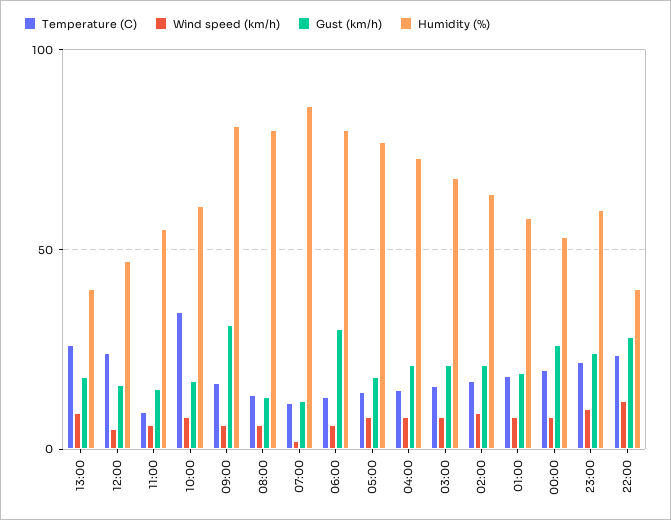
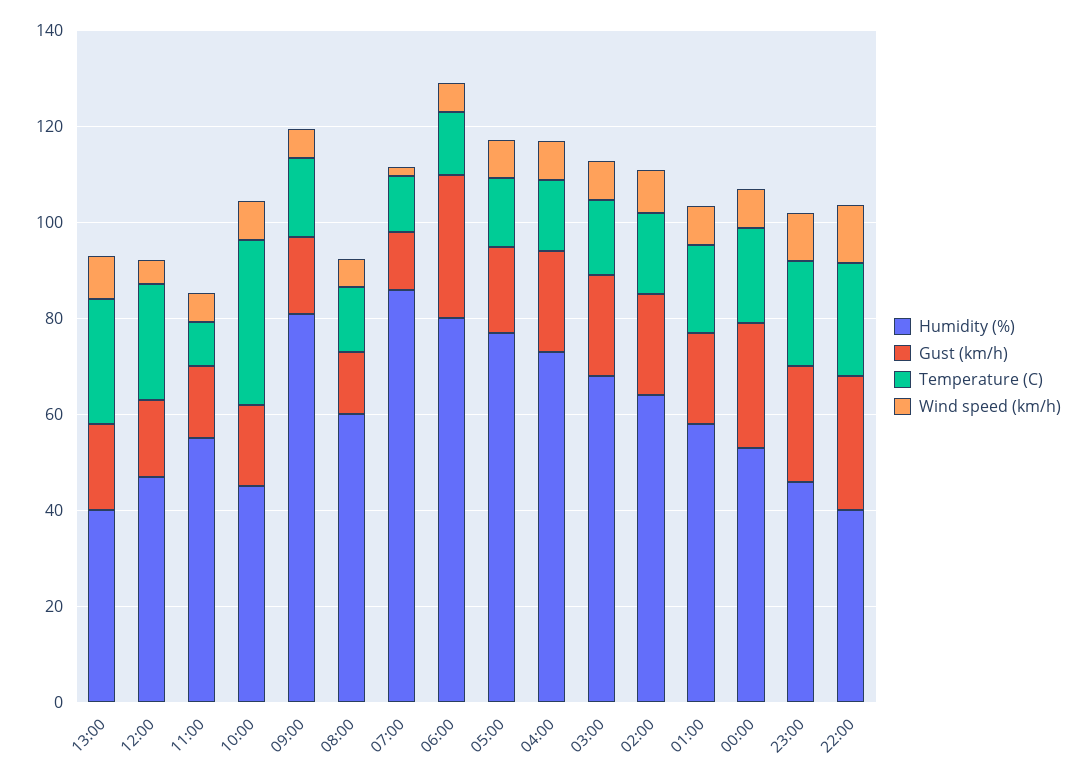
Humidity (%), 10:00: 60 -> 45
Gust (km/h), 09:00: 30 -> 15
Humidity (%), 08:00: 80 -> 60
Humidity (%), 23:00: 60 -> 45

